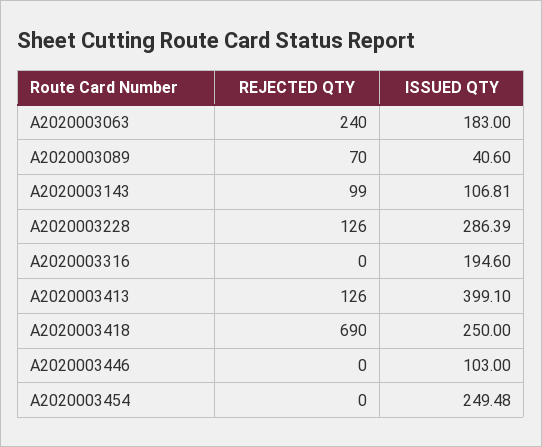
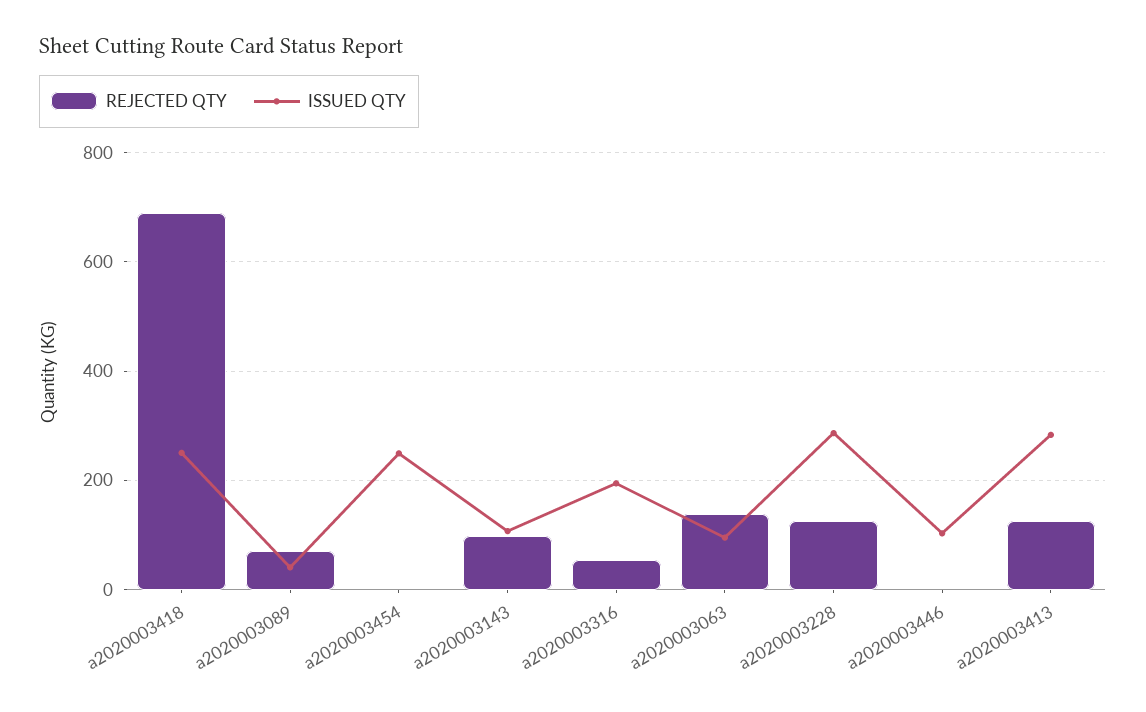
REJECTED QTY, A2020003063: 240 -> 140
ISSUED QTY, A2020003063: 183 -> 100
REJECTED QTY, A2020003316: 0 -> 60
ISSUED QTY, A2020003413: 399.1 -> 280

